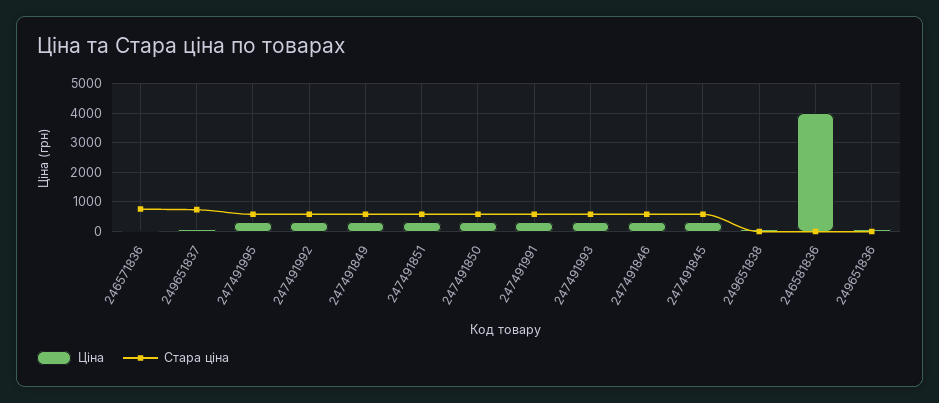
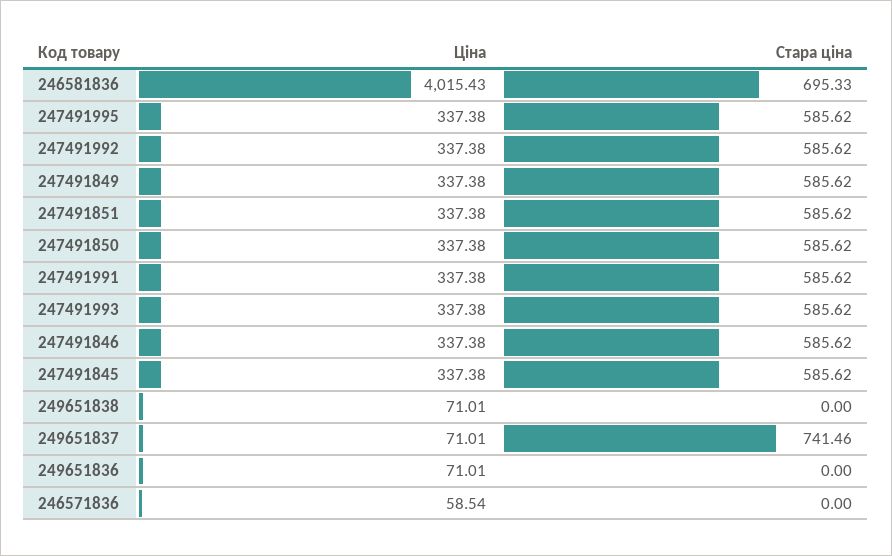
Стара ціна, 246571836: 750 -> 0
Стара ціна, 246581836: 0 -> 695.33

